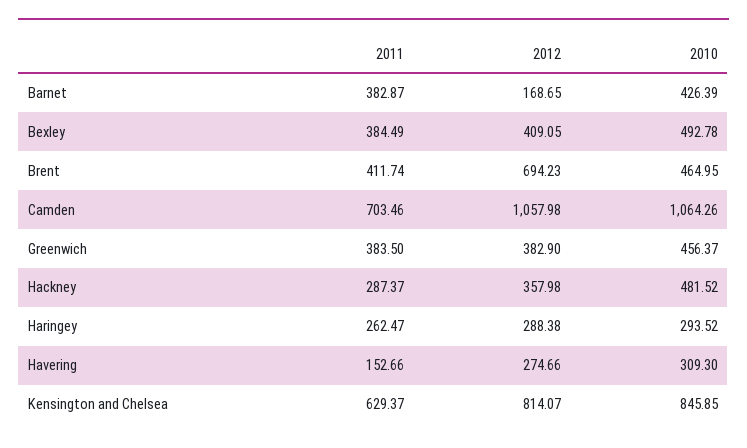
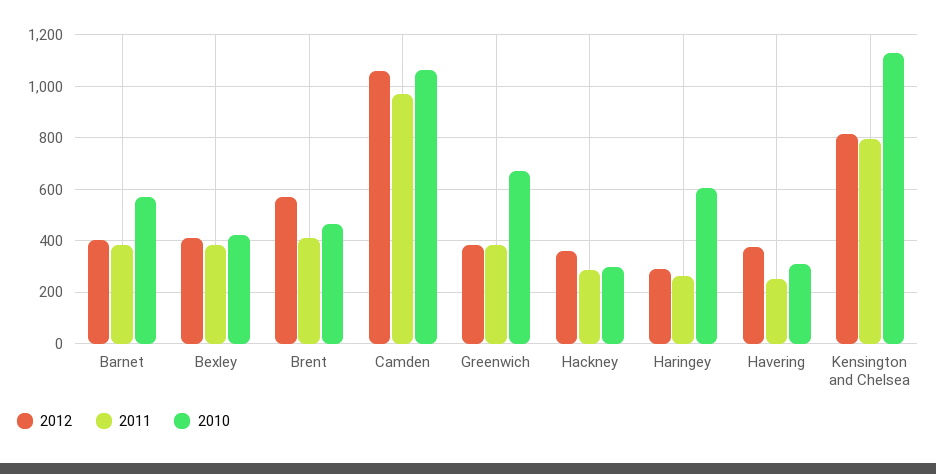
2012, Barnet: 168.65 -> 400
2010, Barnet: 426.39 -> 575
2010, Bexley: 492.78 -> 425
2012, Brent: 694.23 -> 575
2011, Camden: 703.46 -> 975
2010, Greenwich: 456.37 -> 675
2010, Hackney: 481.52 -> 300
2010, Haringey: 293.52 -> 600
2011, Havering: 152.66 -> 250
2012, Havering: 274.66 -> 375
2011, Kensington and Chelsea: 629.37 -> 800
2010, Kensington and Chelsea: 845.85 -> 1125

